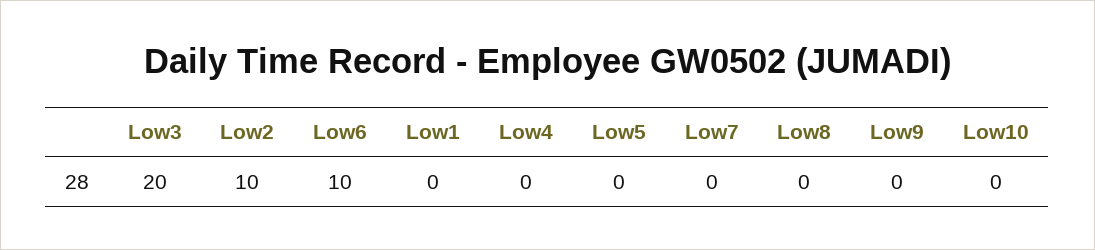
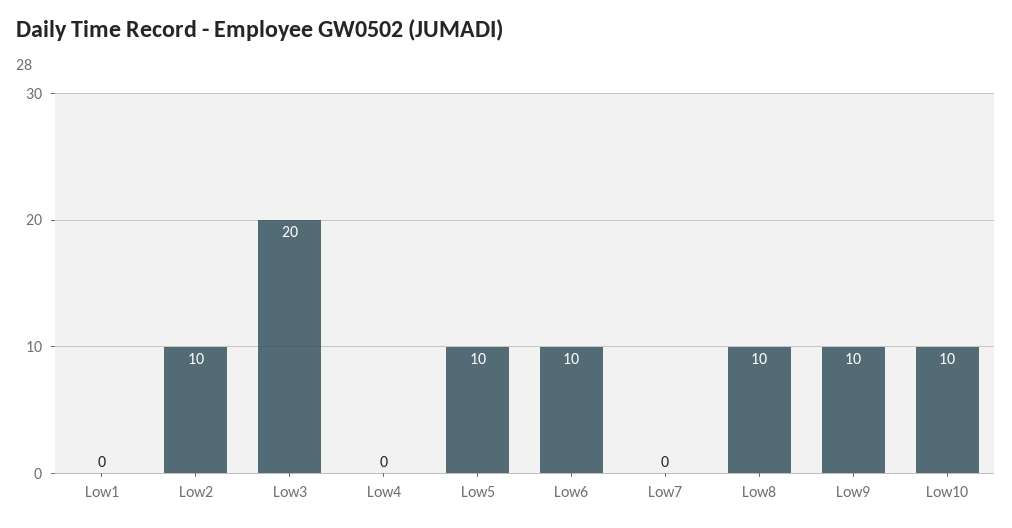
Low5: 0 -> 10
Low8: 0 -> 10
Low9: 0 -> 10
Low10: 0 -> 10

